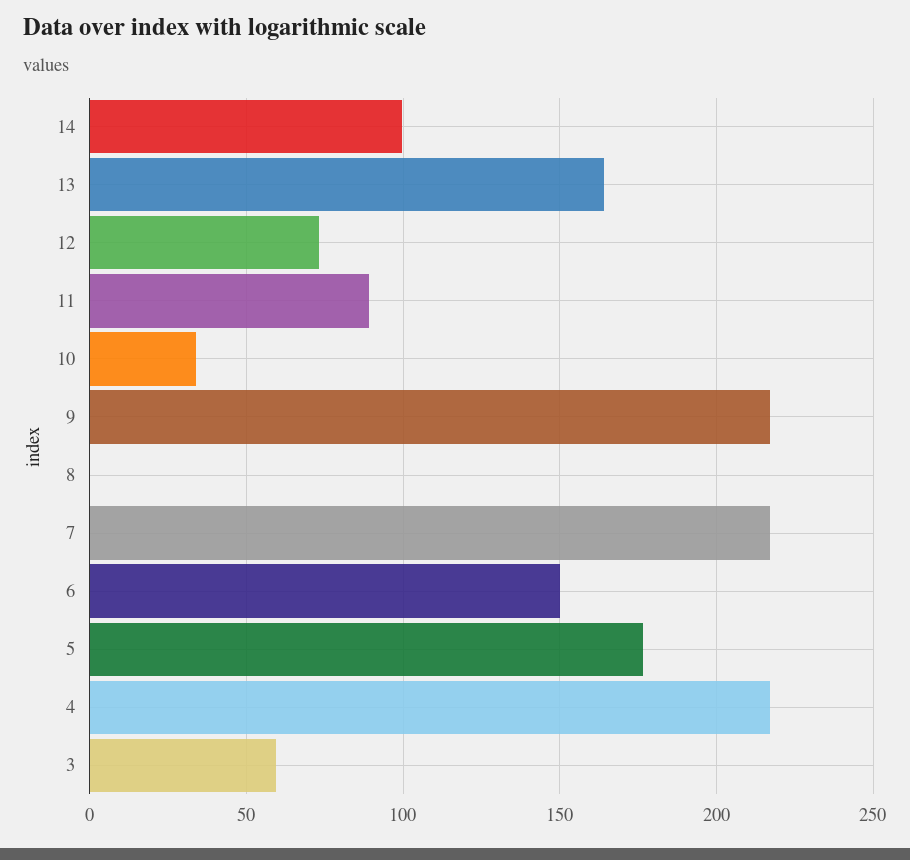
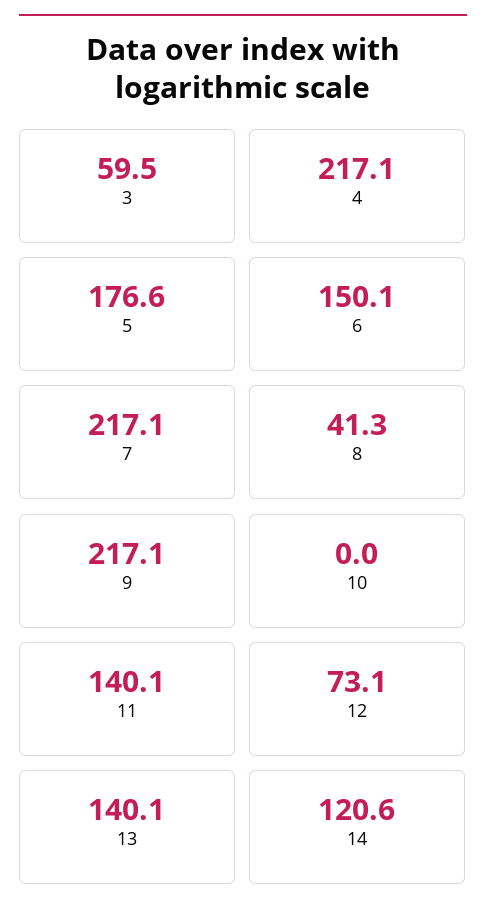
14: 100 -> 120.6
13: 165 -> 140.1
11: 90 -> 140.1
10: 35 -> 0
8: 0 -> 41.3

